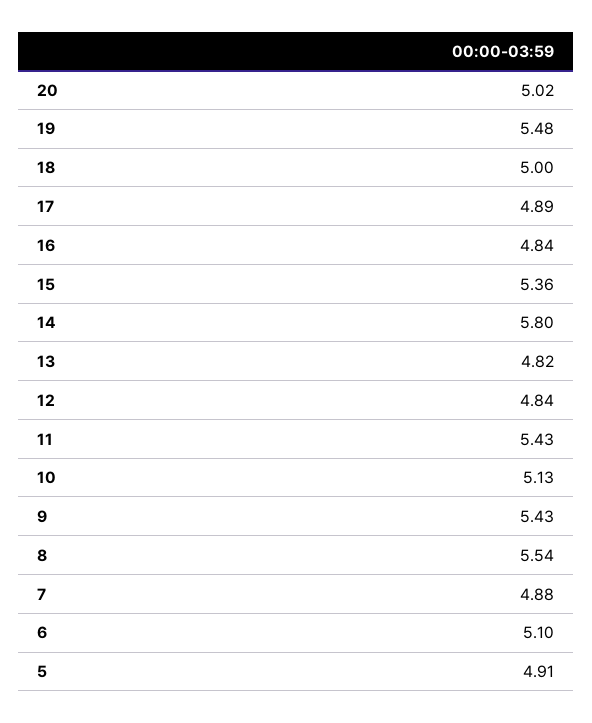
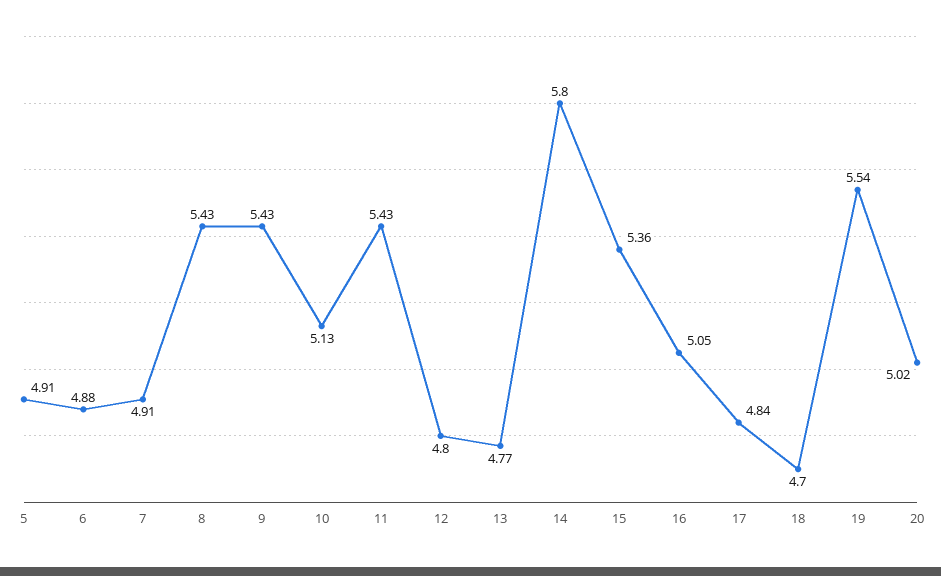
19: 5.48 -> 5.54
18: 5 -> 4.7
17: 4.89 -> 4.84
16: 4.84 -> 5.05
13: 4.82 -> 4.77
12: 4.84 -> 4.8
8: 5.54 -> 5.43
7: 4.88 -> 4.91
6: 5.1 -> 4.88

